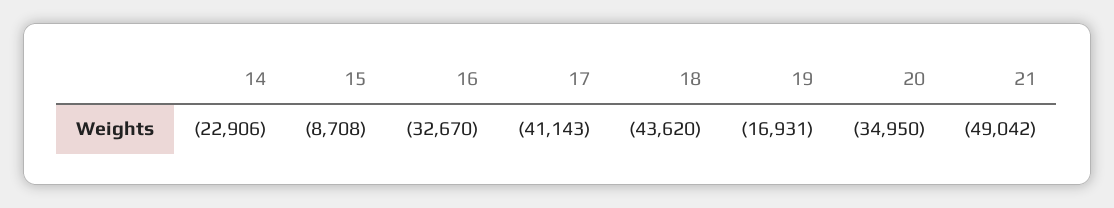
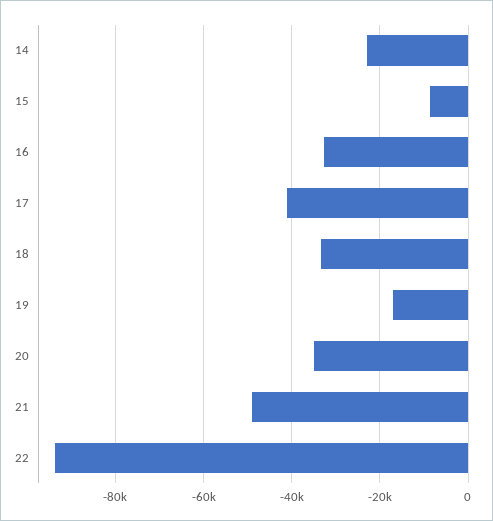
18: -43620 -> -34000
22: none -> -94000

